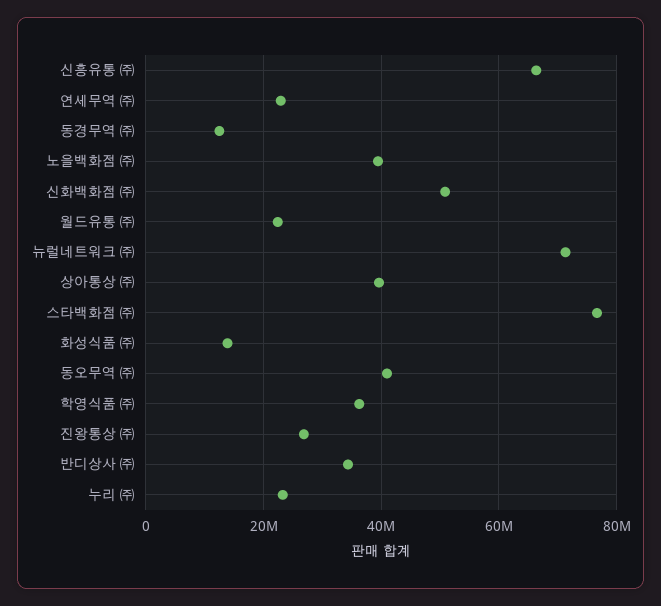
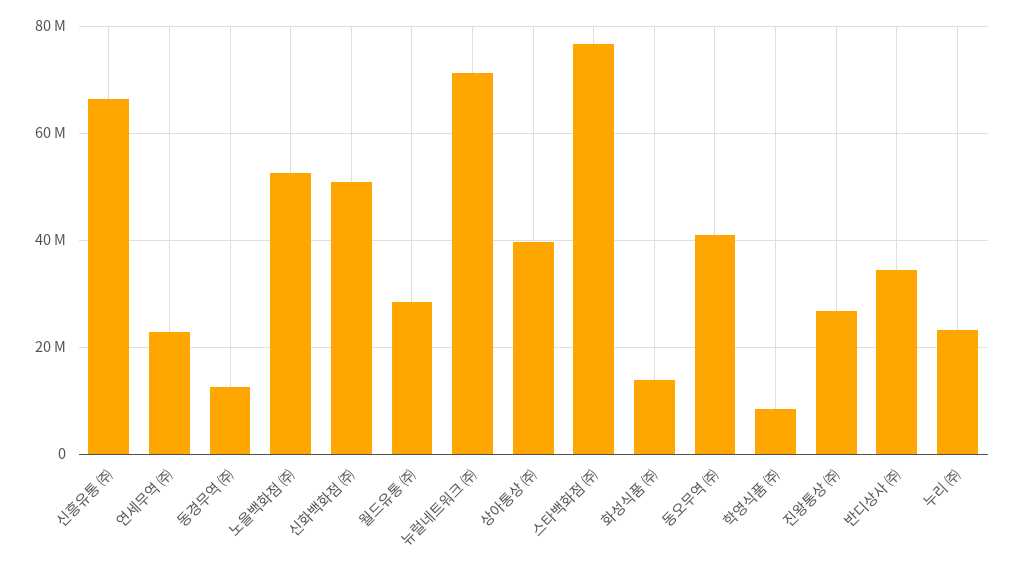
노을백화점 ㈜: 40000000 -> 52000000
월드유통 ㈜: 22000000 -> 28000000
학영식품 ㈜: 36000000 -> 8000000

